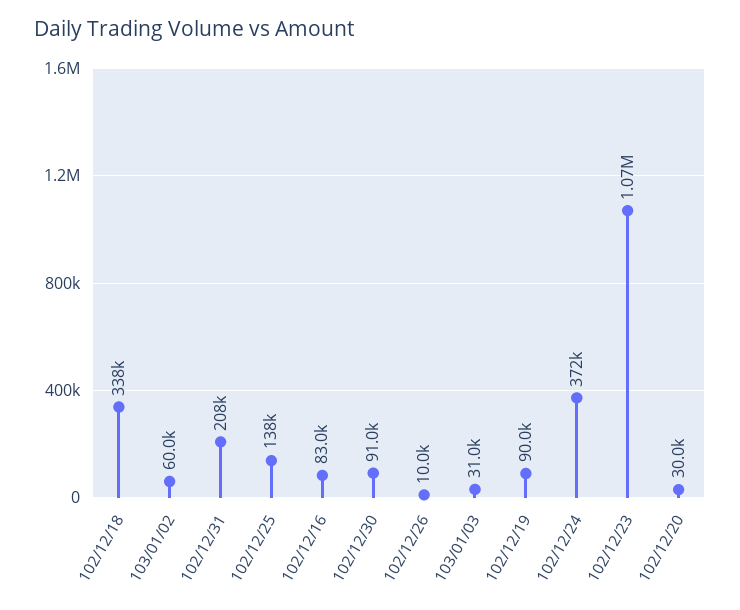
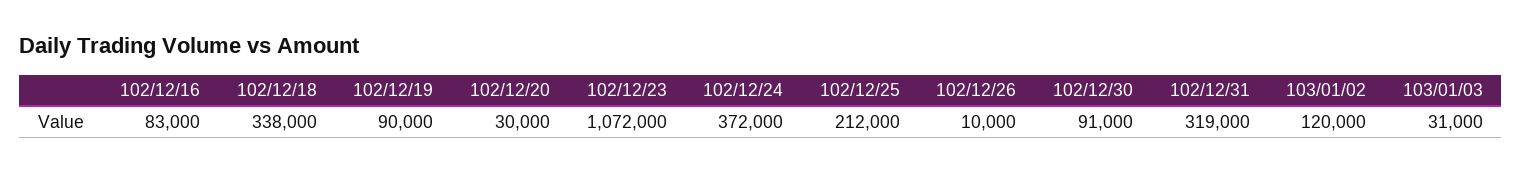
103/01/02: 60000 -> 120000
102/12/31: 208000 -> 319000
102/12/25: 138000 -> 212000

